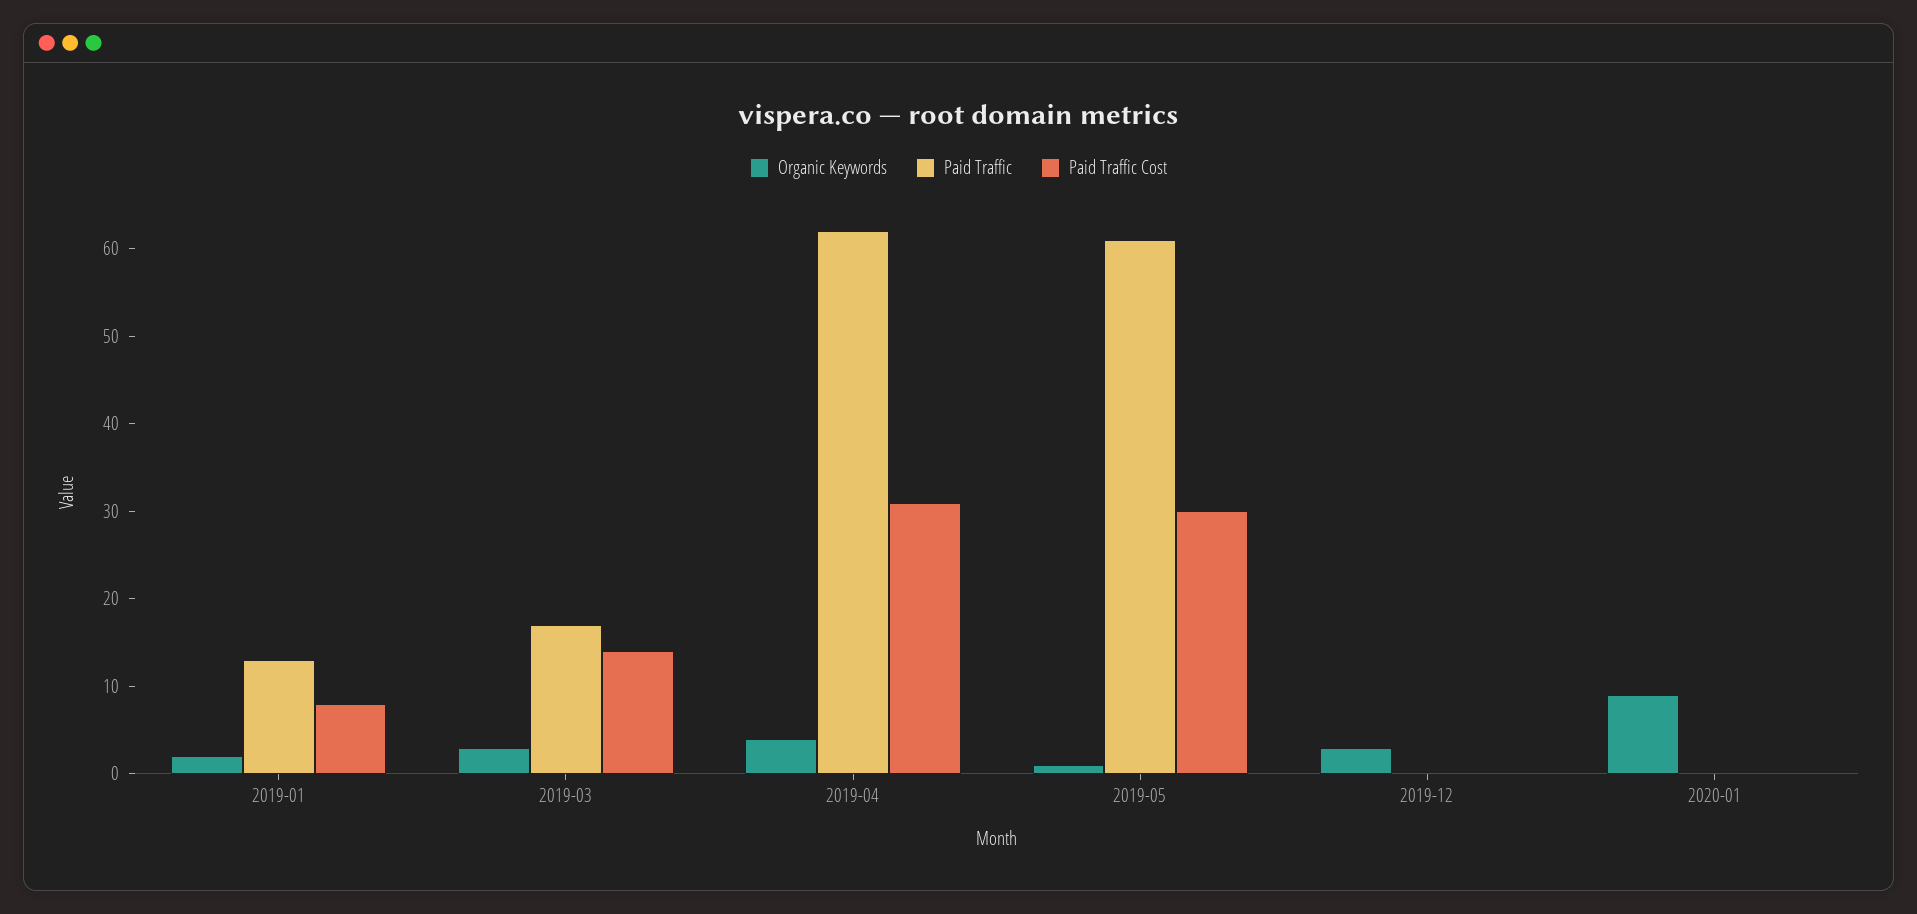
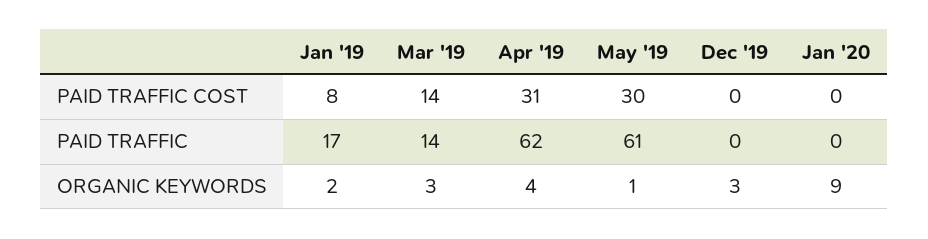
Paid Traffic, 2019-01: 13 -> 17
Paid Traffic, 2019-03: 17 -> 14

